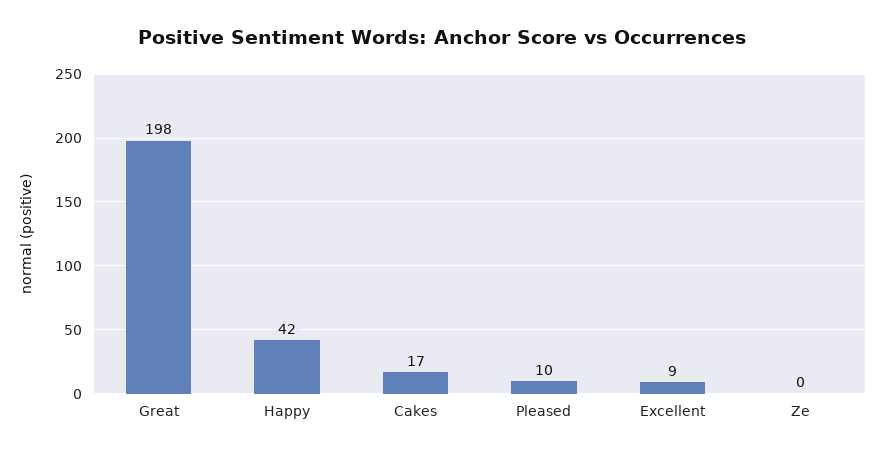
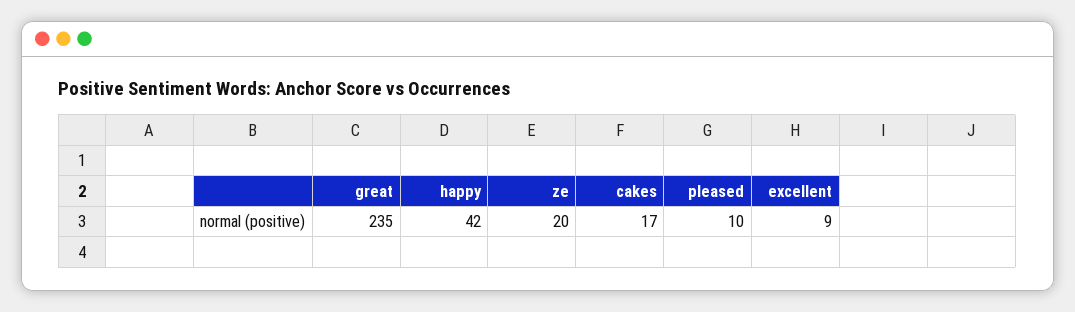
Great: 198 -> 235
Ze: 0 -> 20

